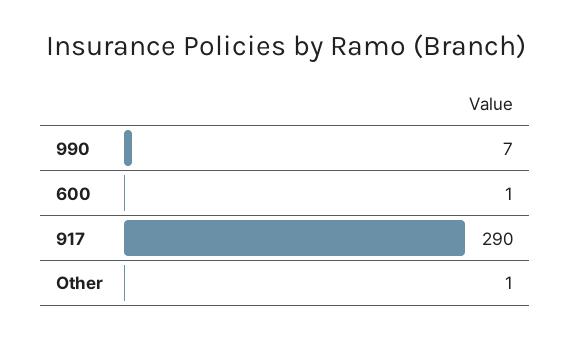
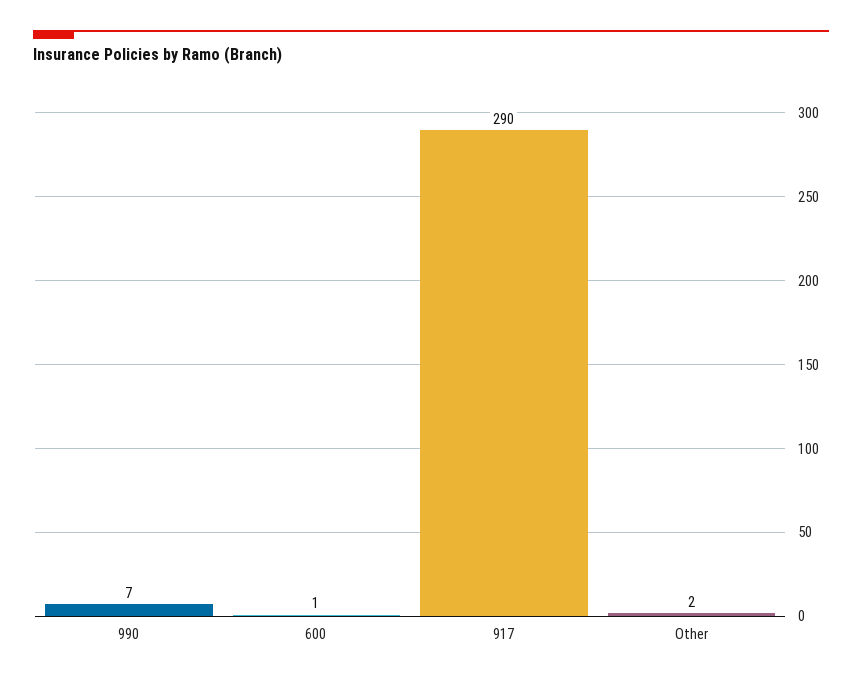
Other: 1 -> 2

